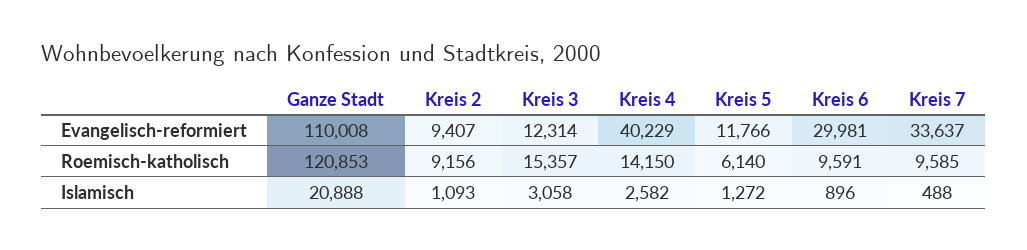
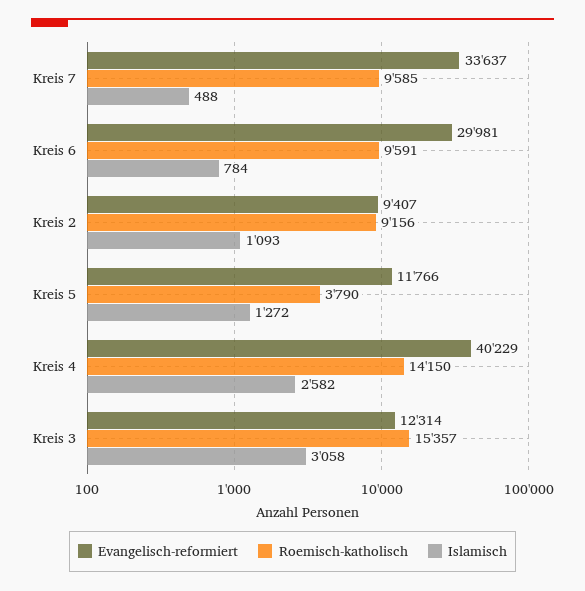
Evangelisch-reformiert, Ganze Stadt: 110008 -> none
Roemisch-katholisch, Ganze Stadt: 120853 -> none
Roemisch-katholisch, Kreis 5: 6140 -> 3790
Islamisch, Ganze Stadt: 20888 -> none
Islamisch, Kreis 6: 896 -> 784

